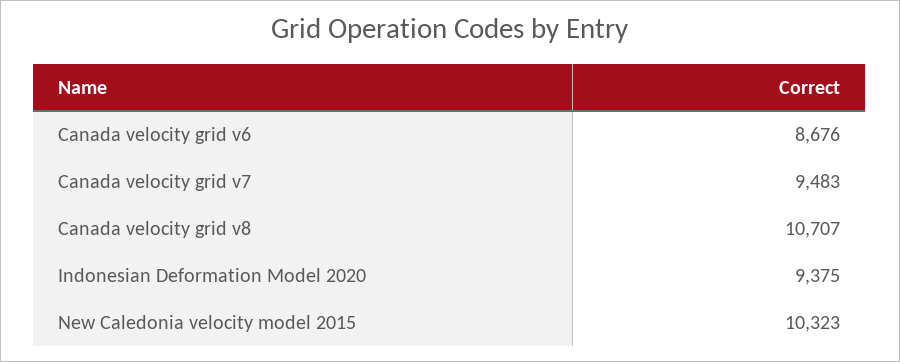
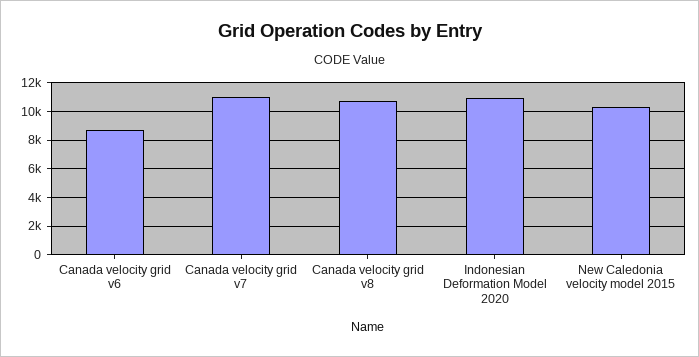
Canada velocity grid v7: 9483 -> 11000
Indonesian Deformation Model 2020: 9375 -> 11000

